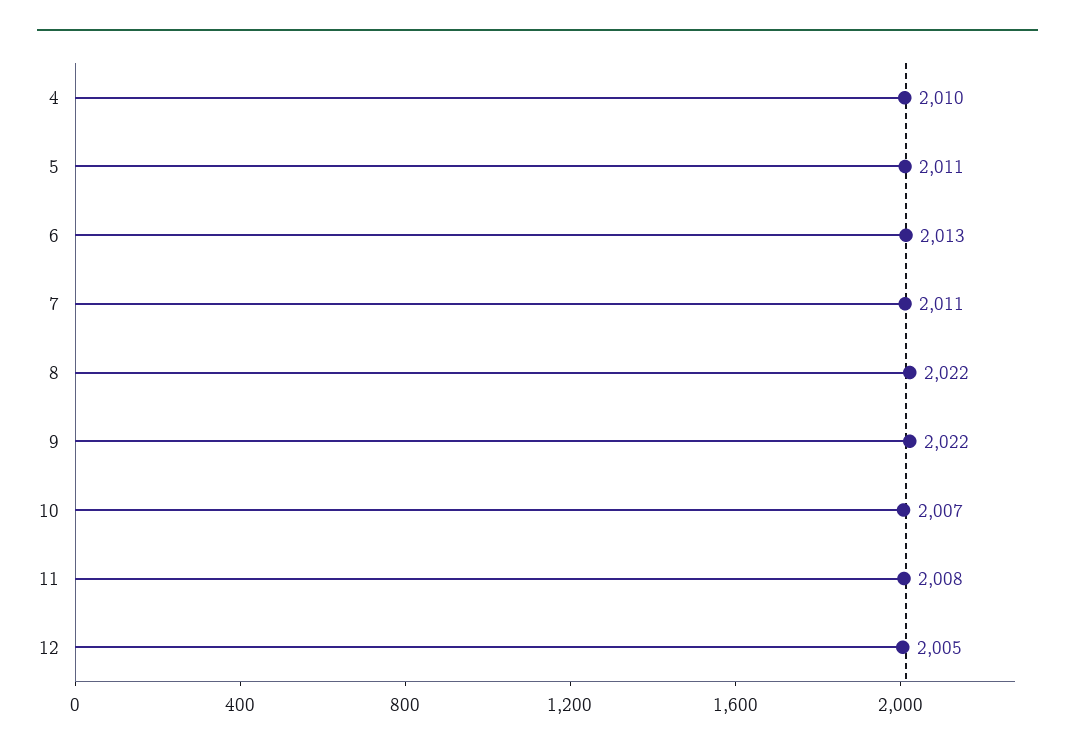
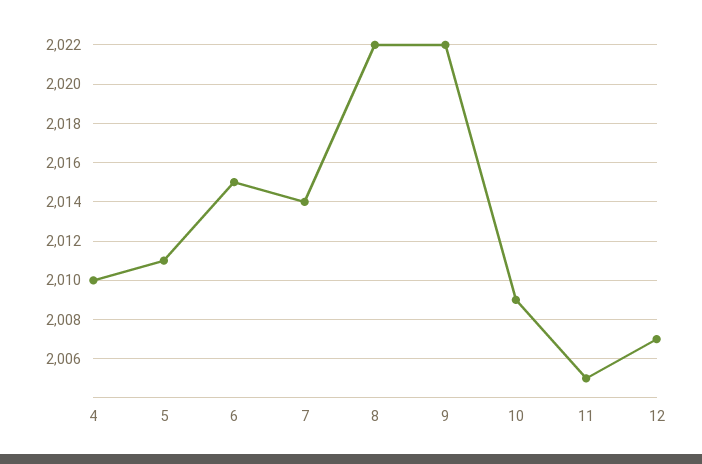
6: 2013 -> 2015
7: 2011 -> 2014
10: 2007 -> 2009
11: 2008 -> 2005
12: 2005 -> 2007

